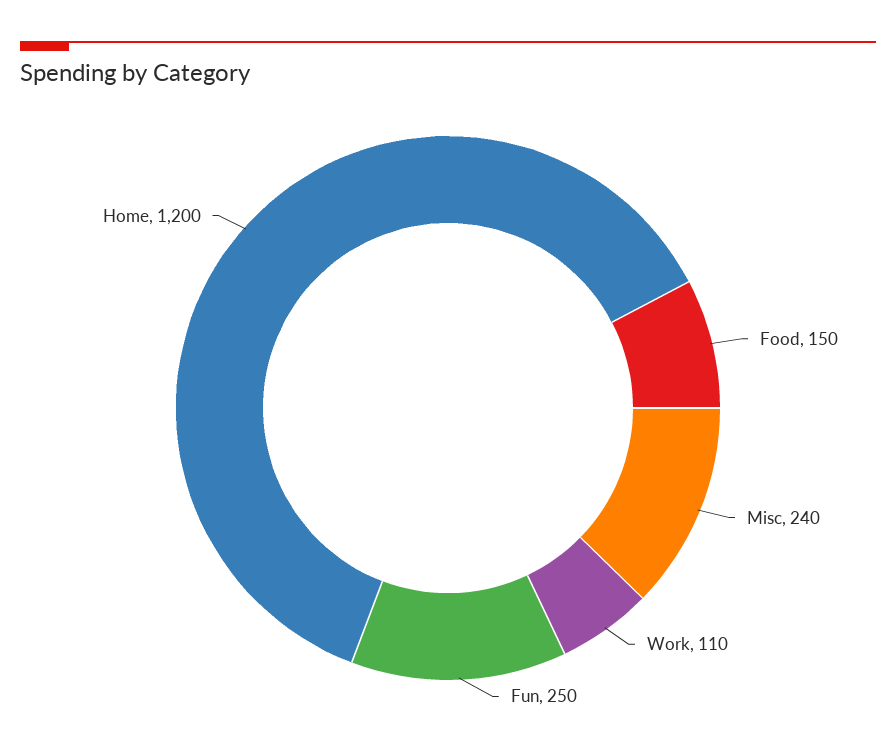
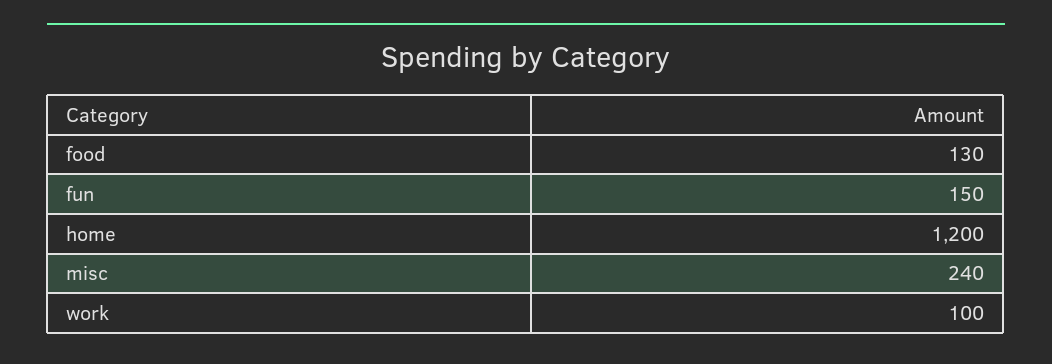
Food: 150 -> 130
Work: 110 -> 100
Fun: 250 -> 150

